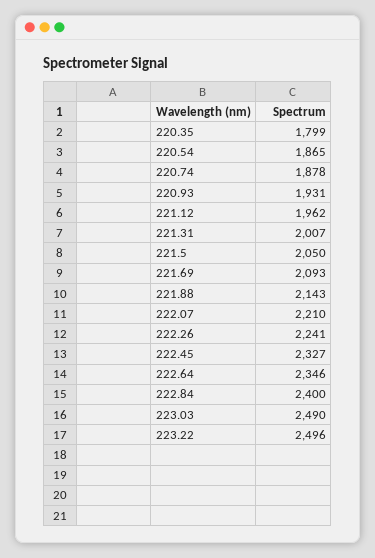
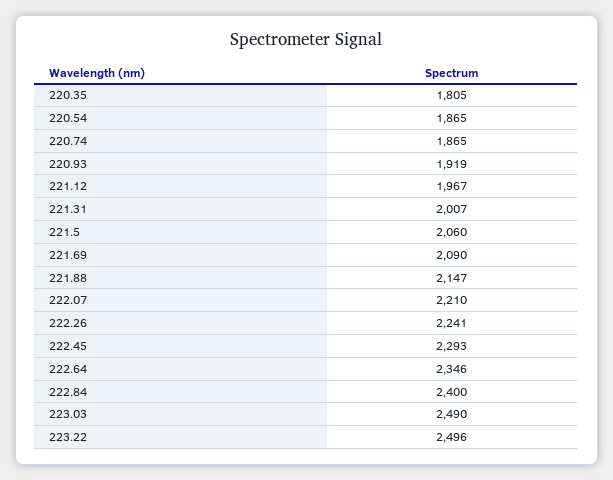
220.35: 1799 -> 1805
220.74: 1878 -> 1865
220.93: 1931 -> 1919
221.12: 1962 -> 1967
221.5: 2050 -> 2060
221.69: 2093 -> 2090
221.88: 2143 -> 2147
222.45: 2327 -> 2293

